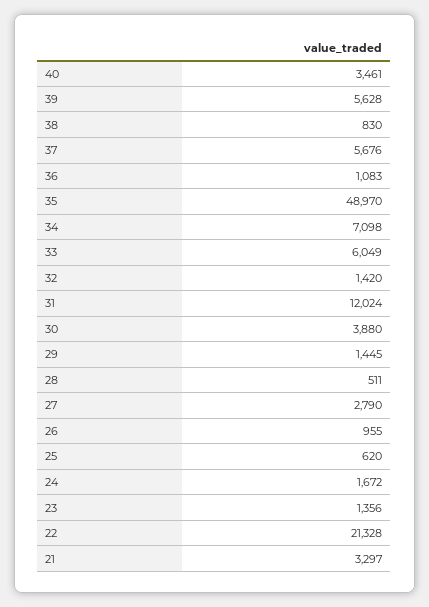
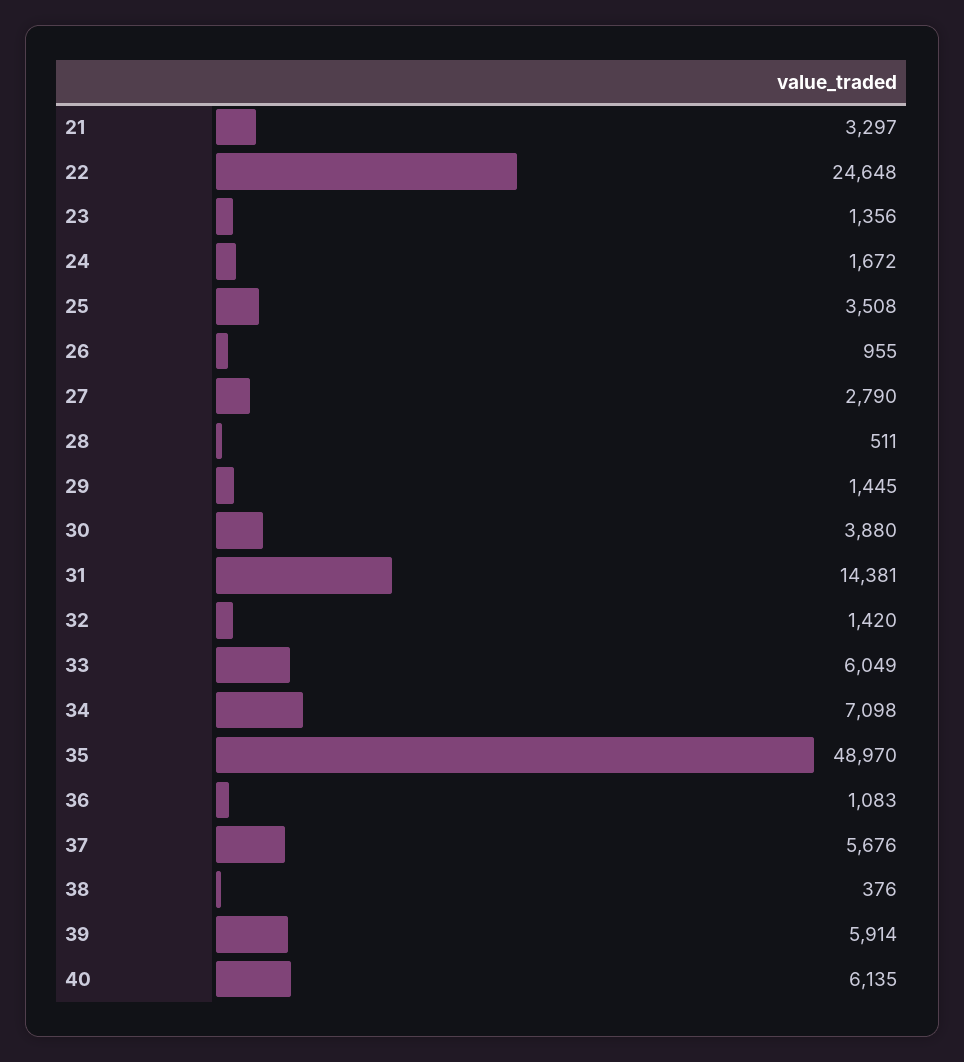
40: 3461 -> 6135
39: 5628 -> 5914
38: 830 -> 376
31: 12024 -> 14381
25: 620 -> 3508
22: 21328 -> 24648

